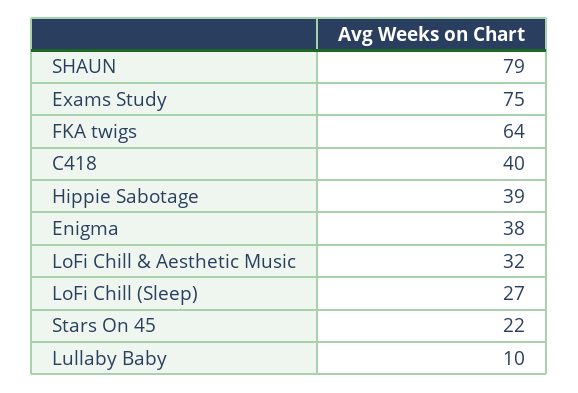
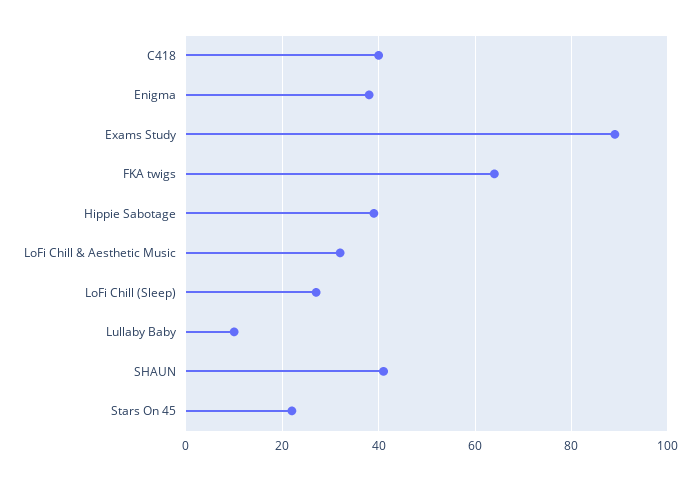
SHAUN: 79 -> 40
Exams Study: 75 -> 90

